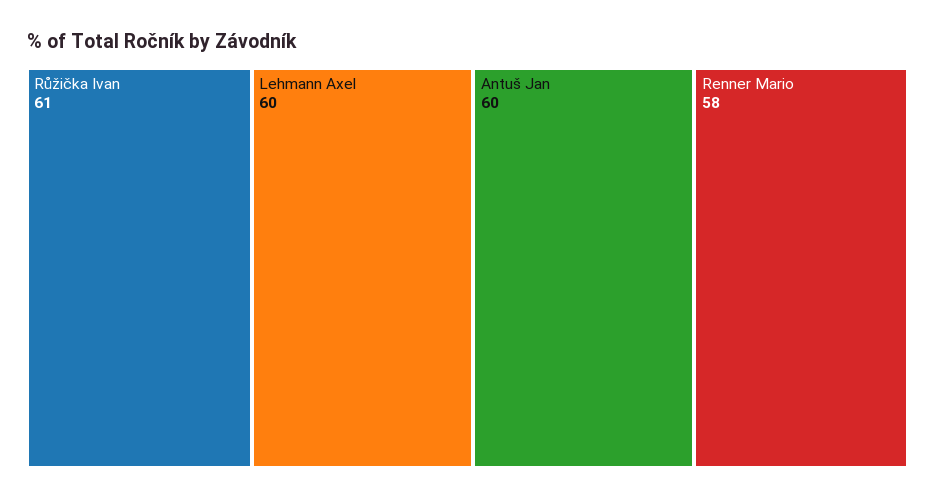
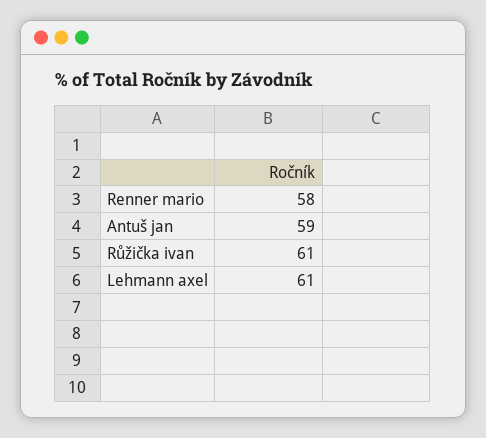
Lehmann Axel: 60 -> 61
Antuš Jan: 60 -> 59

